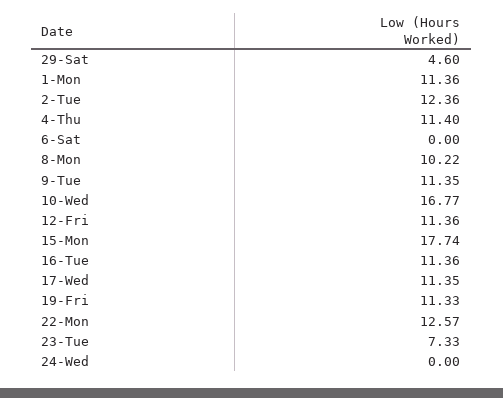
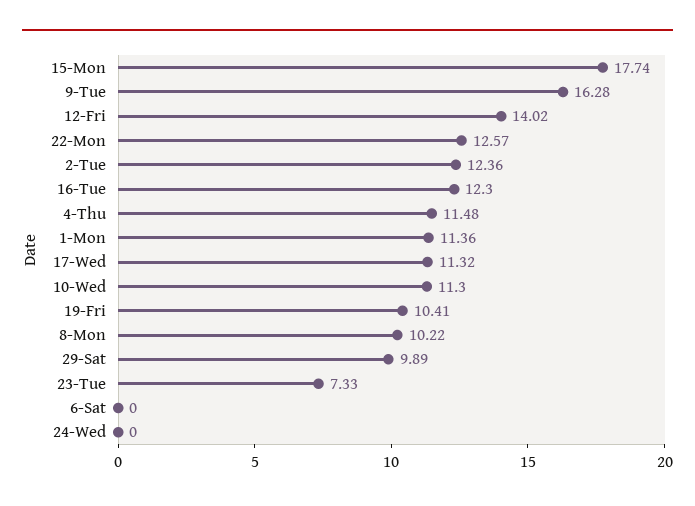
29-Sat: 4.6 -> 9.89
4-Thu: 11.4 -> 11.48
9-Tue: 11.35 -> 16.28
10-Wed: 16.77 -> 11.3
12-Fri: 11.36 -> 14.02
16-Tue: 11.36 -> 12.3
17-Wed: 11.35 -> 11.32
19-Fri: 11.33 -> 10.41

